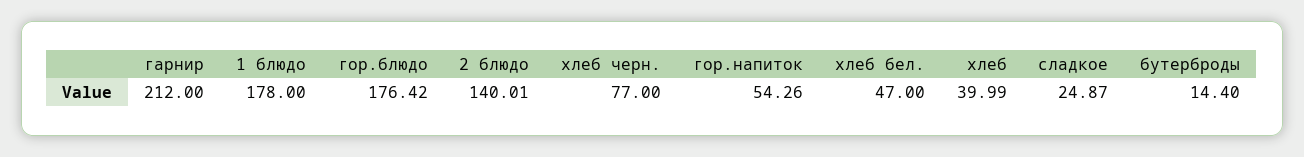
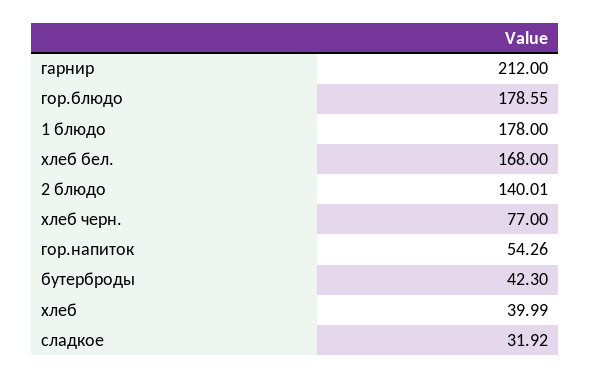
гор.блюдо: 176.42 -> 178.55
хлеб бел.: 47 -> 168
сладкое: 24.87 -> 31.92
бутерброды: 14.4 -> 42.3

